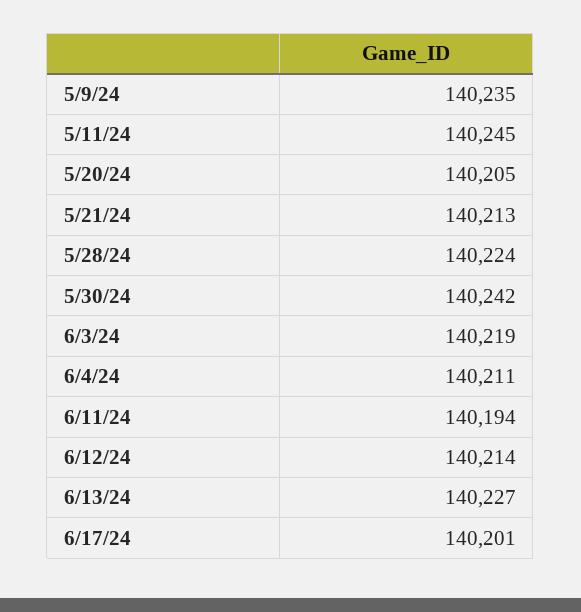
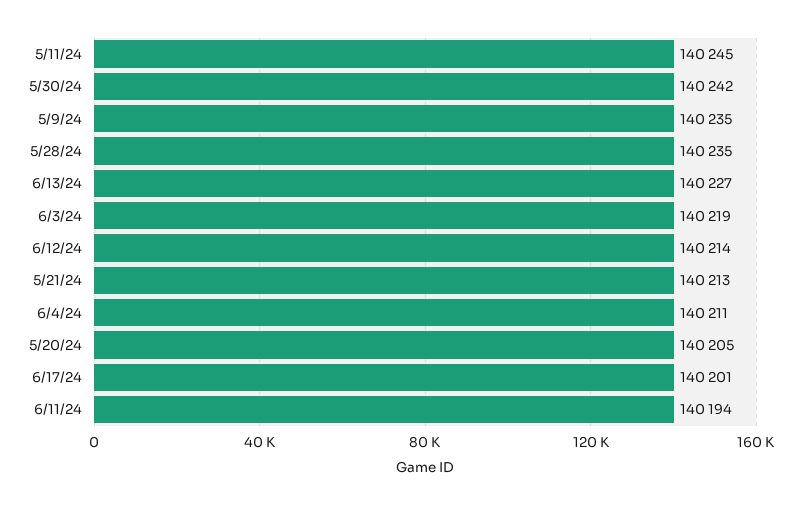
5/28/24: 140224 -> 140235

